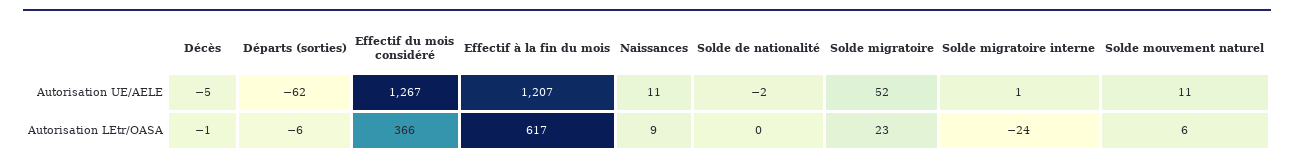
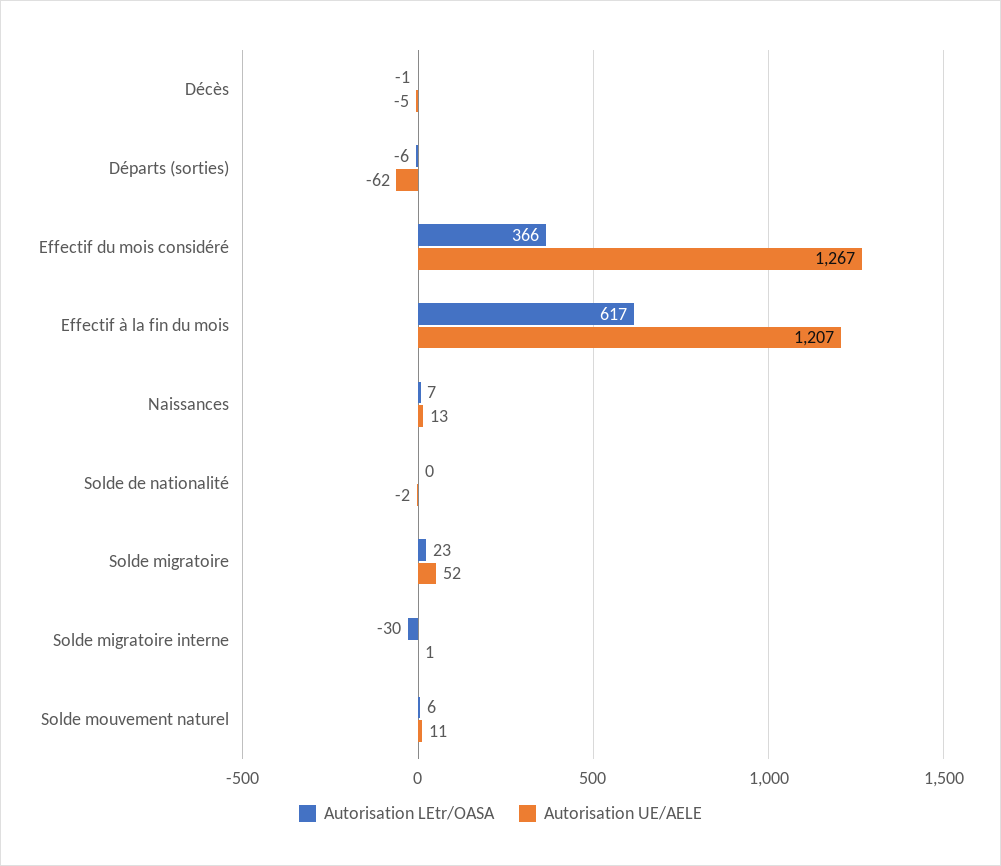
Autorisation UE/AELE, Naissances: 11 -> 13
Autorisation LEtr/OASA, Naissances: 9 -> 7
Autorisation LEtr/OASA, Solde migratoire interne: -24 -> -30

